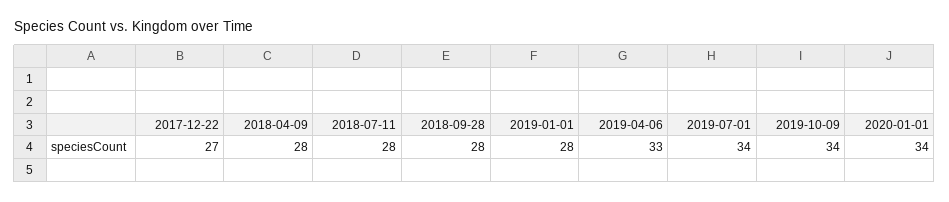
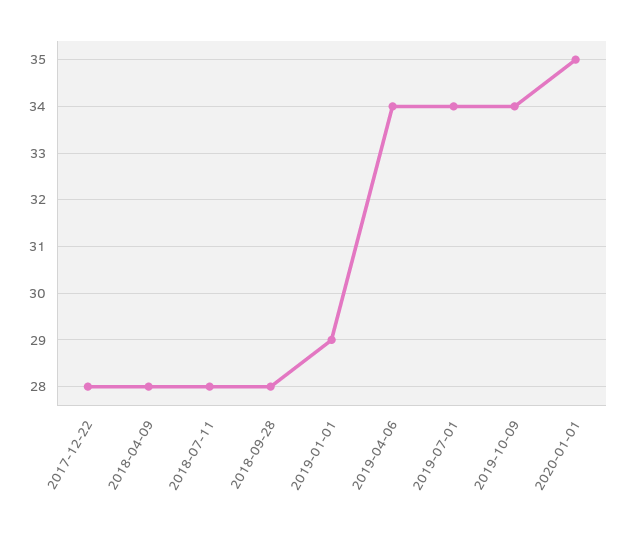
2017-12-22: 27 -> 28
2019-01-01: 28 -> 29
2019-04-06: 33 -> 34
2020-01-01: 34 -> 35

